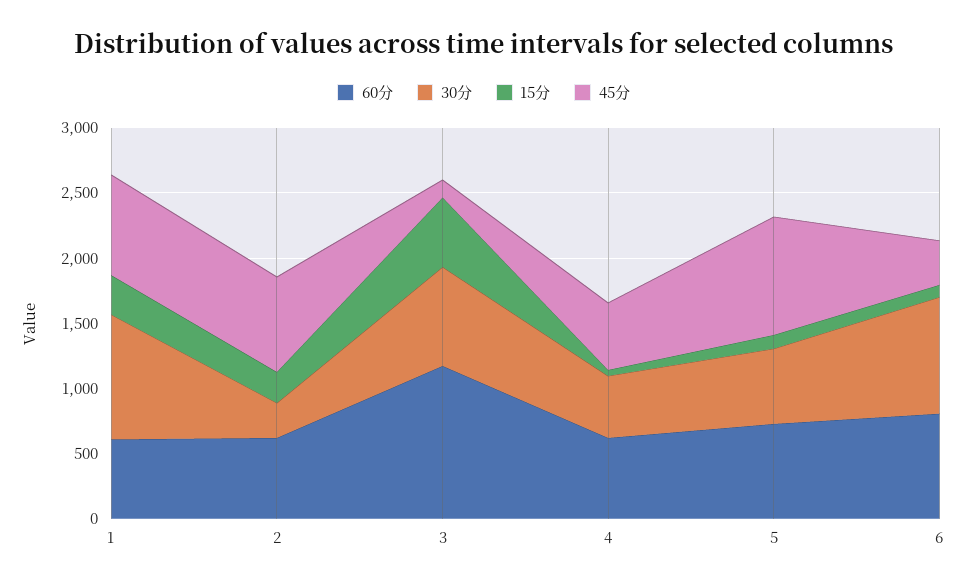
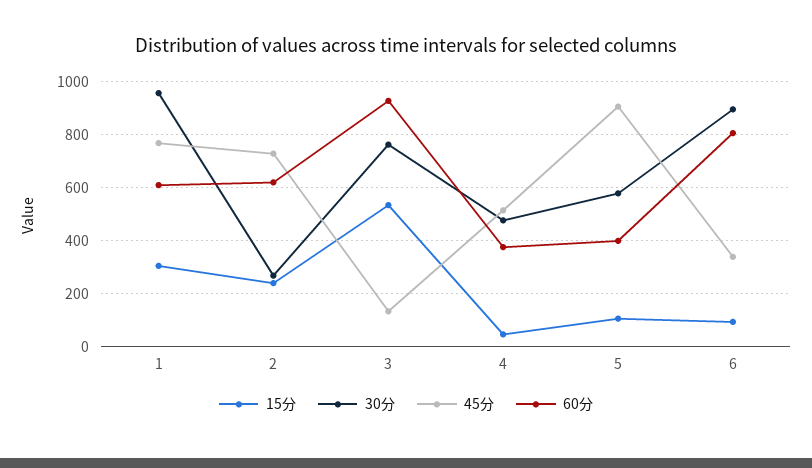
60分, 3: 1200 -> 925
60分, 4: 600 -> 375
60分, 5: 700 -> 400

